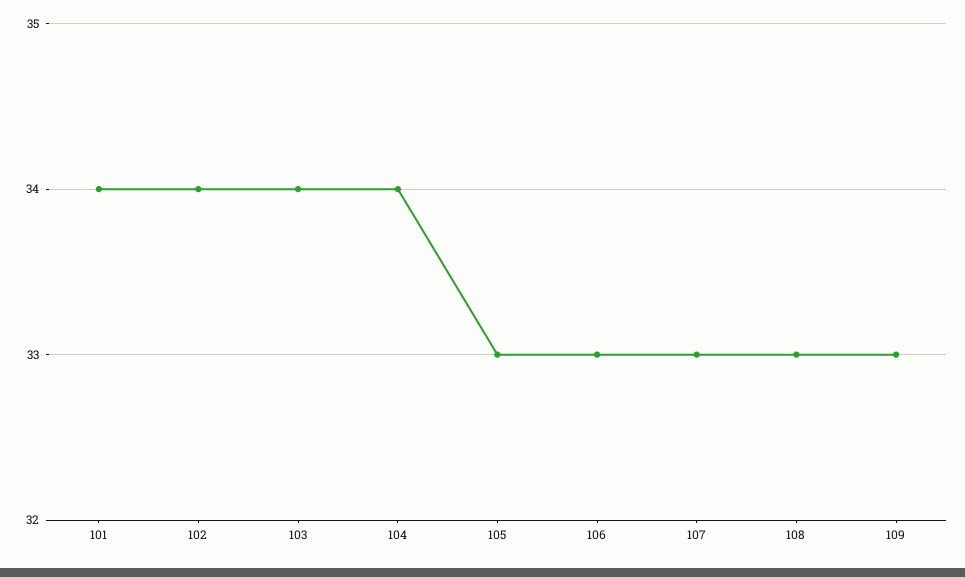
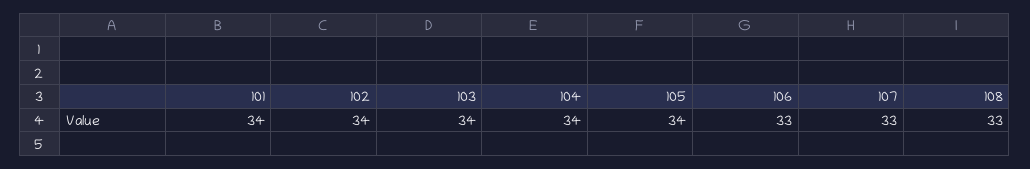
105: 33 -> 34
109: 33 -> none

